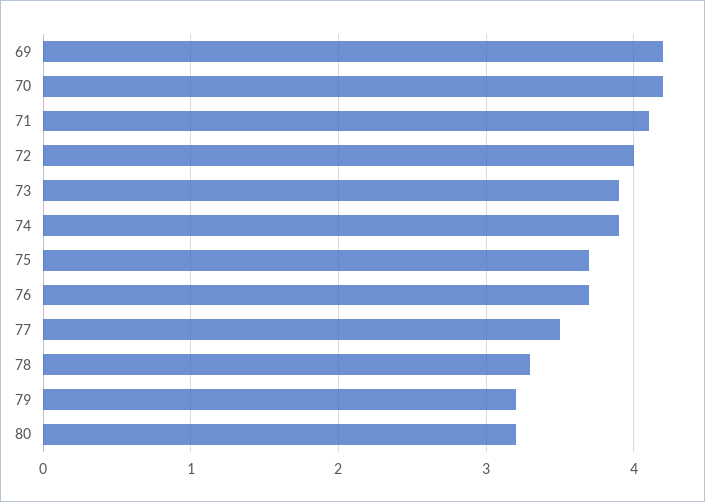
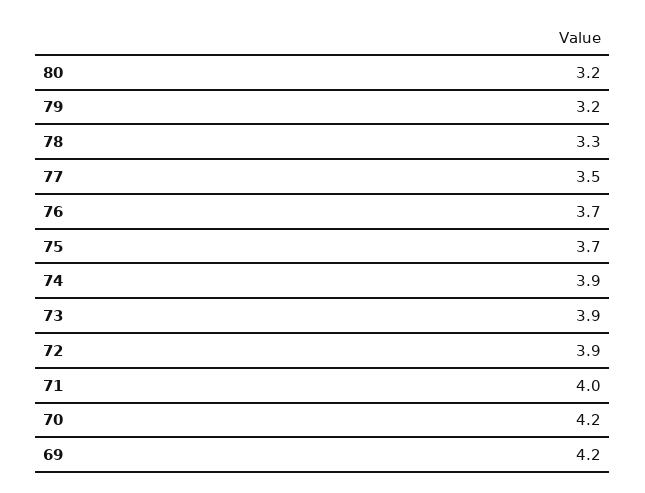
71: 4.1 -> 4
72: 4 -> 3.9

